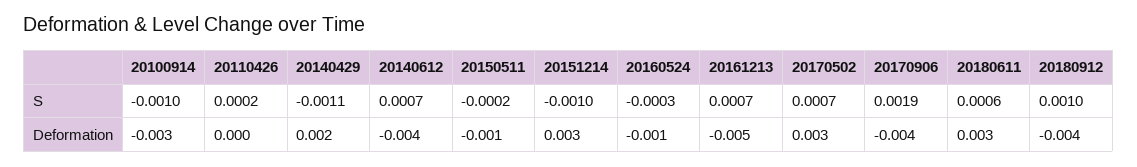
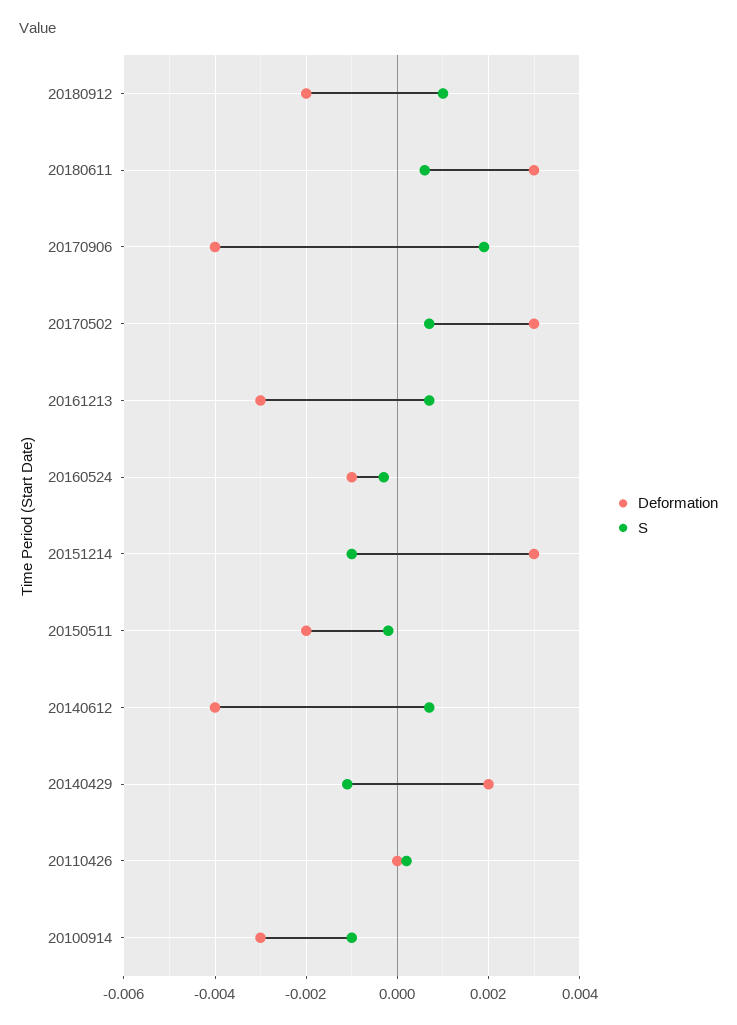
Deformation, 20150511: -0.001 -> -0.002
Deformation, 20161213: -0.005 -> -0.003
Deformation, 20180912: -0.004 -> -0.002

